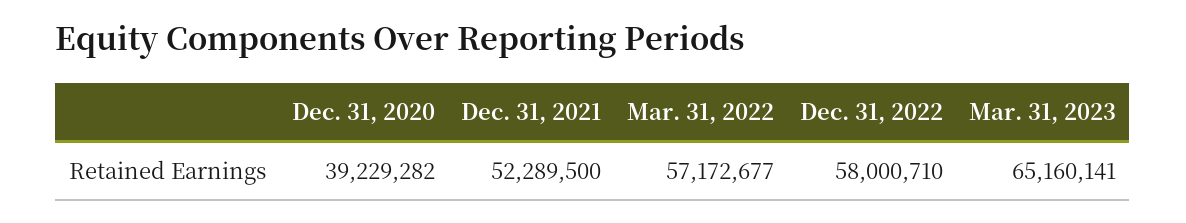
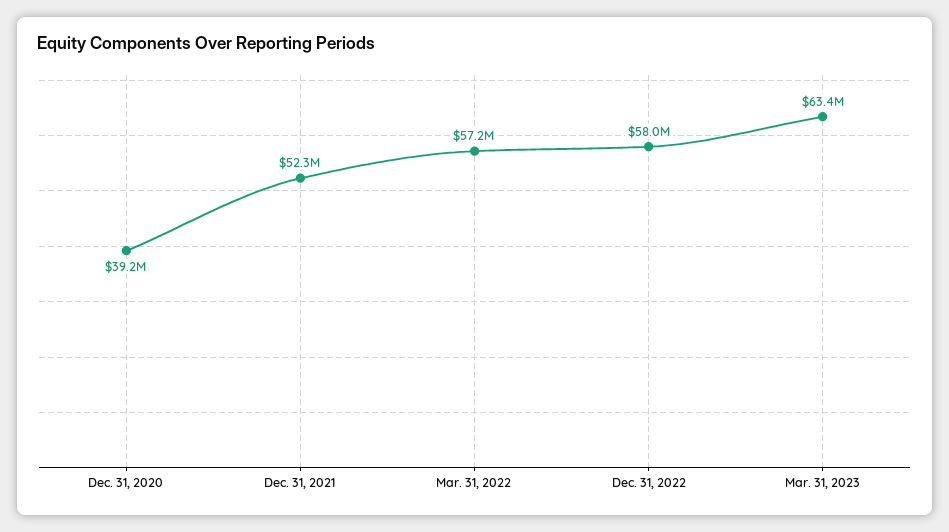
Mar. 31, 2023: 65160141 -> 63400000

